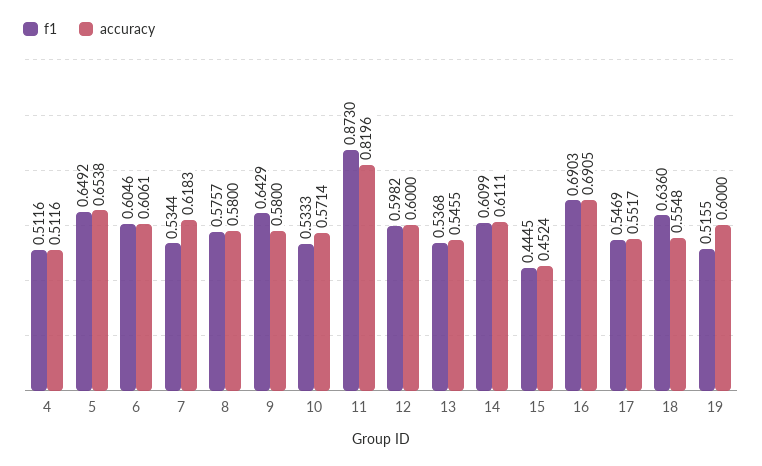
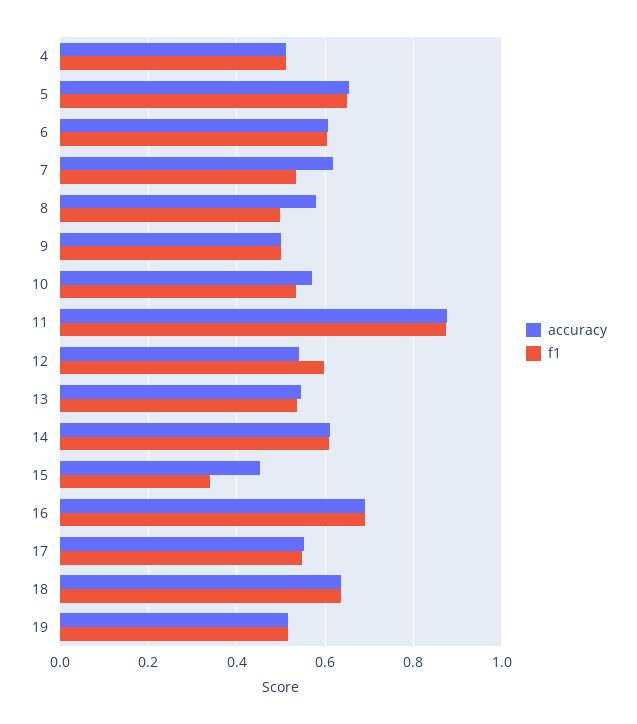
f1, 8: 0.5757 -> 0.5
f1, 9: 0.6429 -> 0.5
accuracy, 9: 0.58 -> 0.5
accuracy, 11: 0.8196 -> 0.88
accuracy, 12: 0.6 -> 0.54
f1, 15: 0.4445 -> 0.34
accuracy, 18: 0.5548 -> 0.64
accuracy, 19: 0.6 -> 0.52

